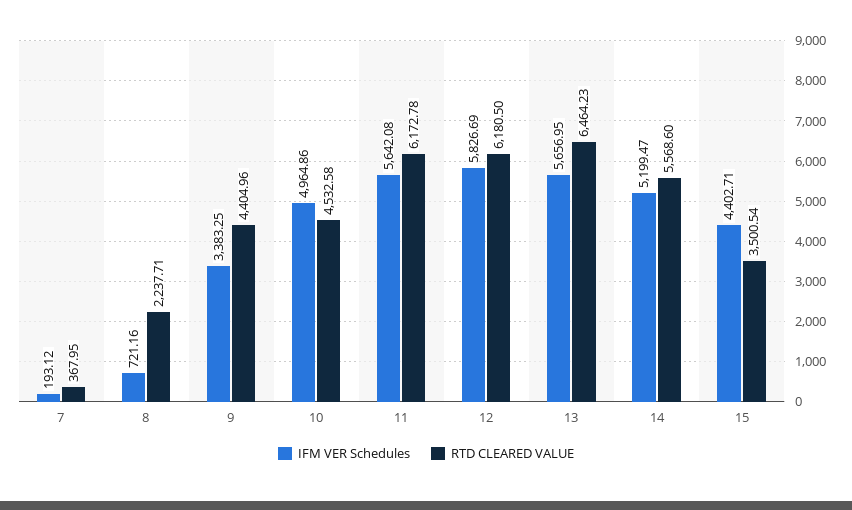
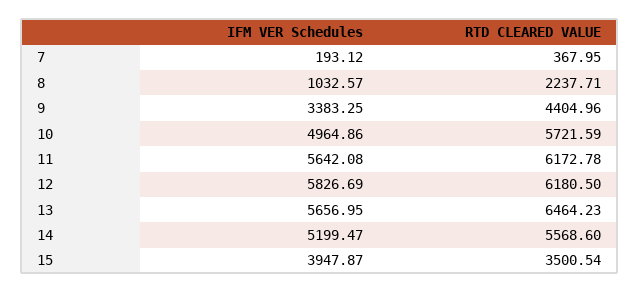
IFM VER Schedules, 8: 721.16 -> 1032.57
RTD CLEARED VALUE, 10: 4532.58 -> 5721.59
IFM VER Schedules, 15: 4402.71 -> 3947.87

